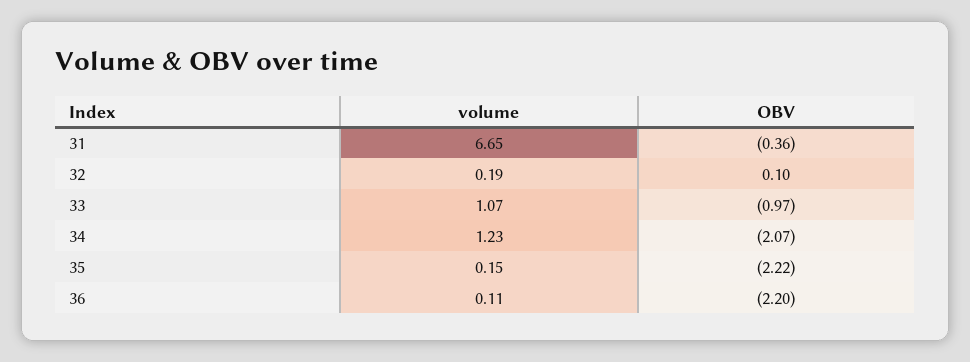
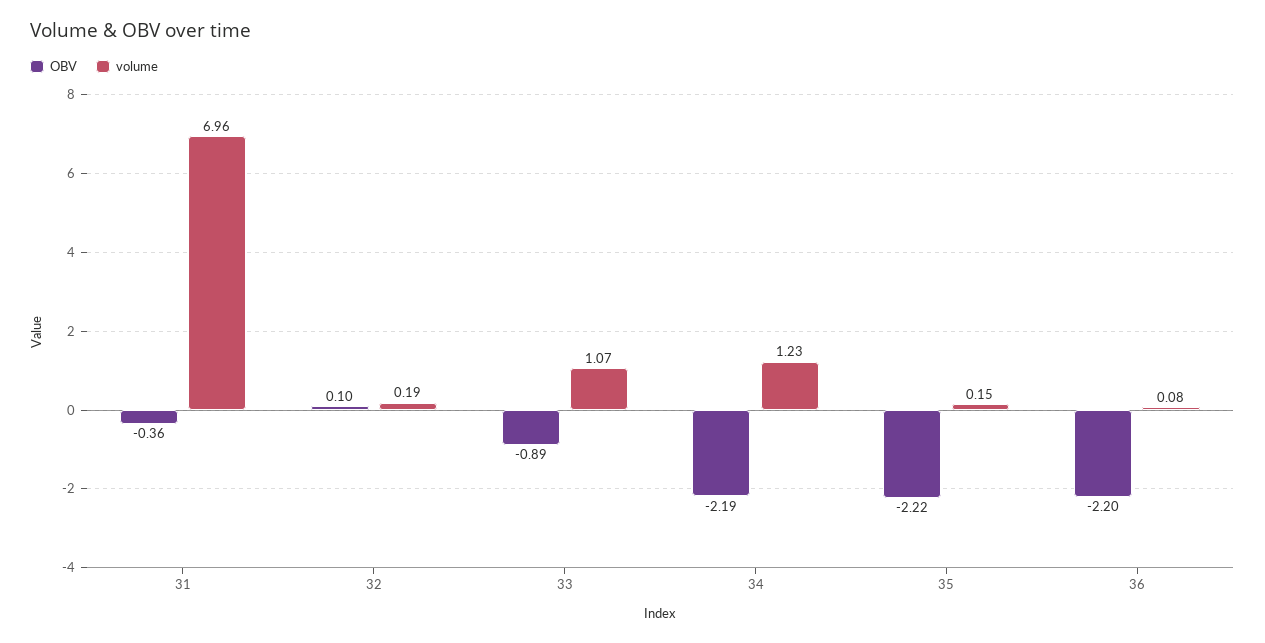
volume, 31: 6.65 -> 6.96
OBV, 33: -0.97 -> -0.89
OBV, 34: -2.07 -> -2.19
volume, 36: 0.11 -> 0.08

